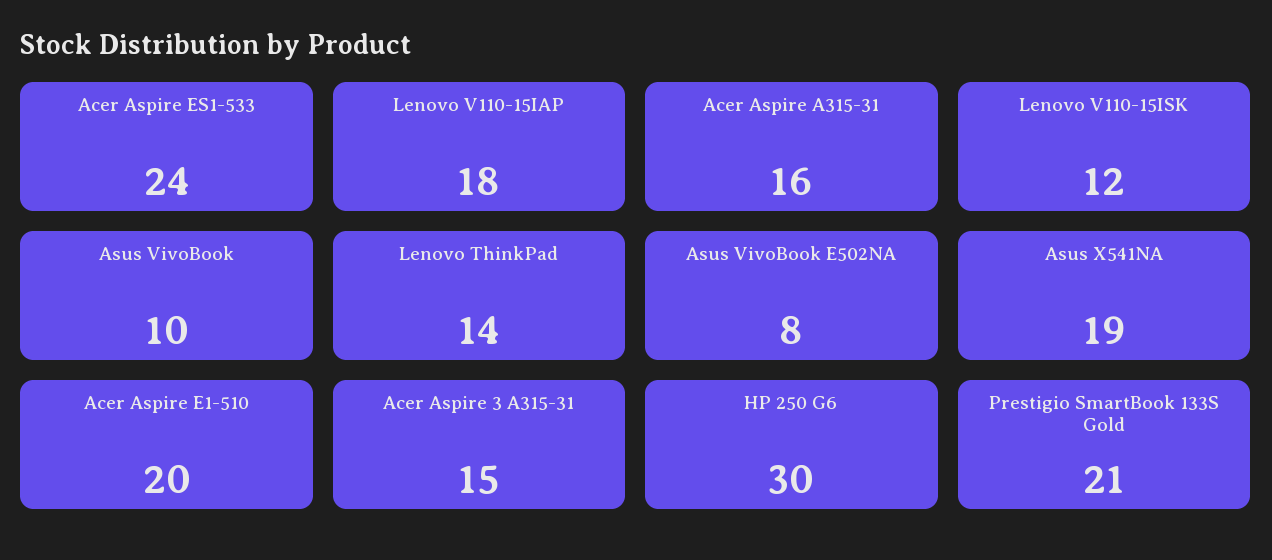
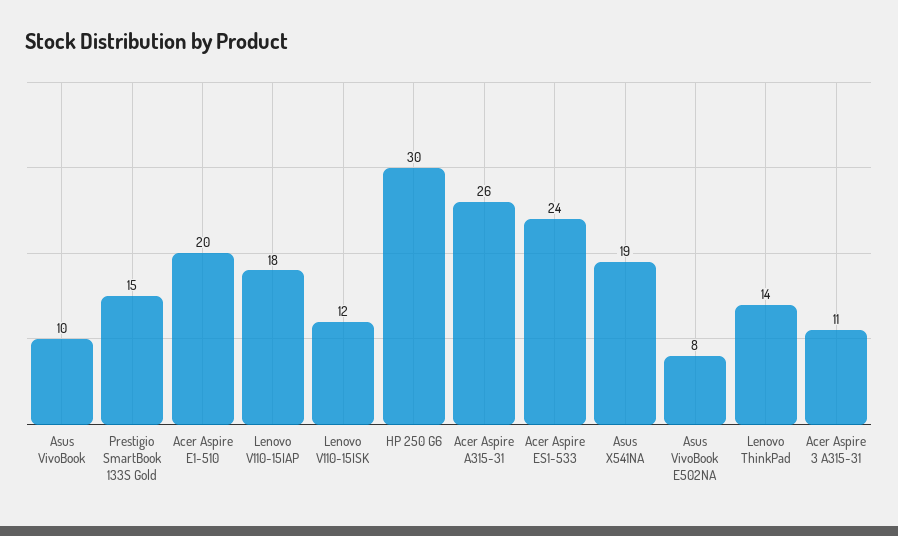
Acer Aspire A315-31: 16 -> 26
Acer Aspire 3 A315-31: 15 -> 11
Prestigio SmartBook 133S Gold: 21 -> 15

